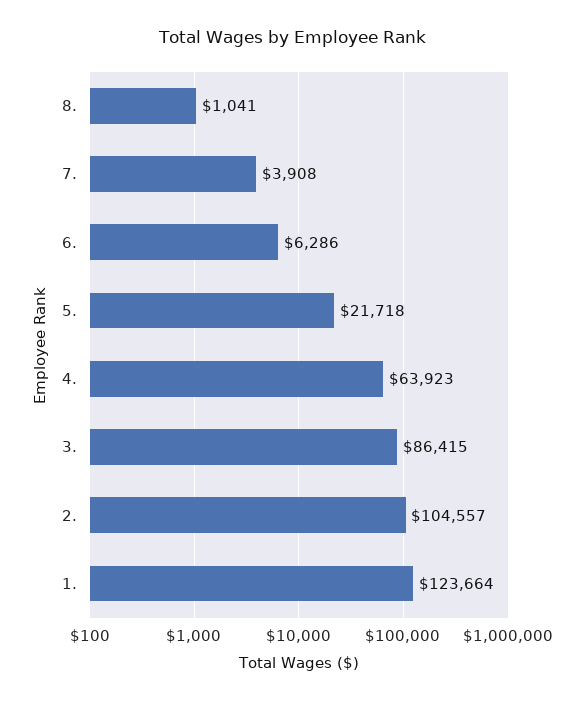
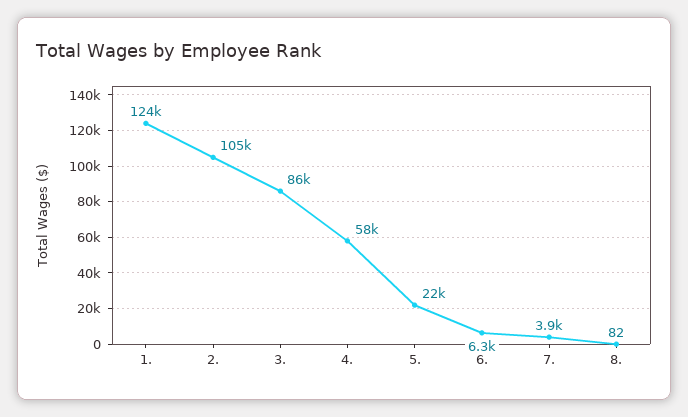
8.: 1041 -> 82
4.: 63923 -> 58000

